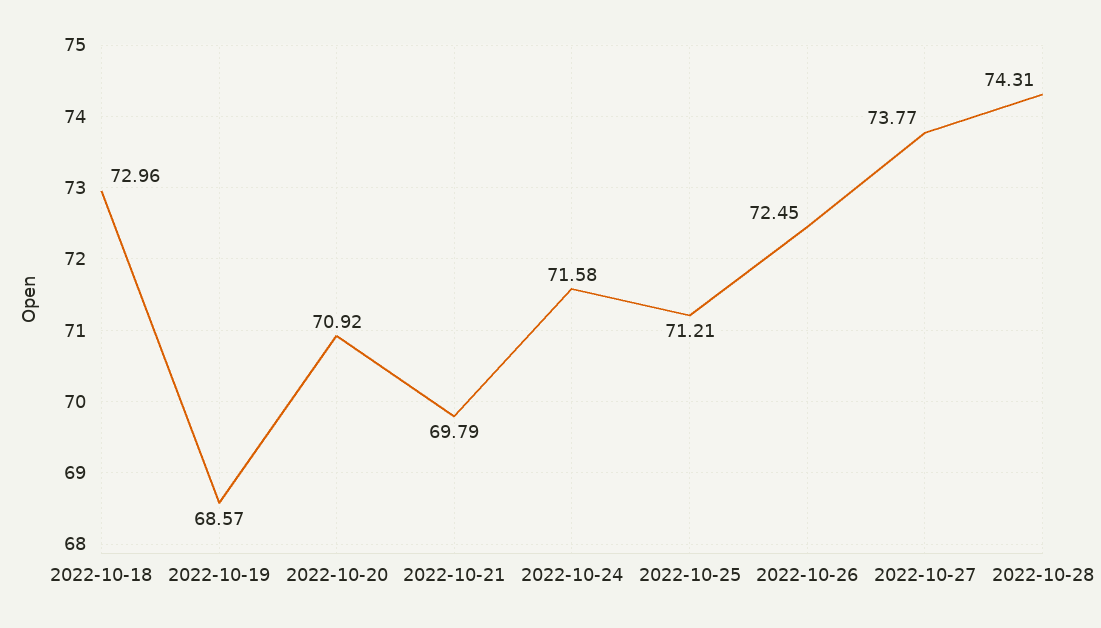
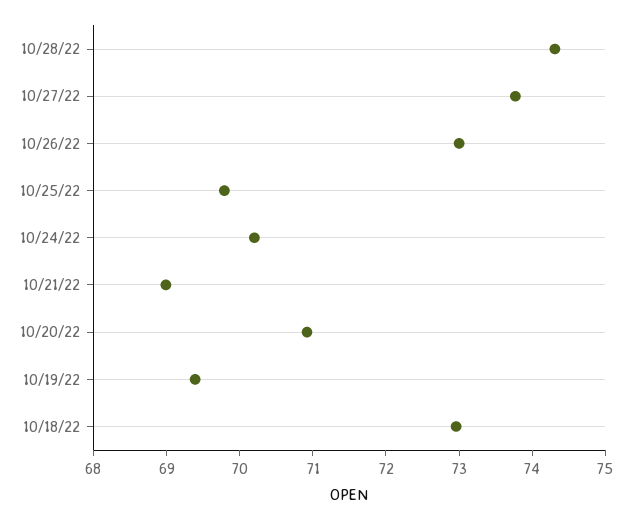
2022-10-19: 68.57 -> 69.4
2022-10-21: 69.79 -> 69
2022-10-24: 71.58 -> 70.2
2022-10-25: 71.21 -> 69.8
2022-10-26: 72.45 -> 73

